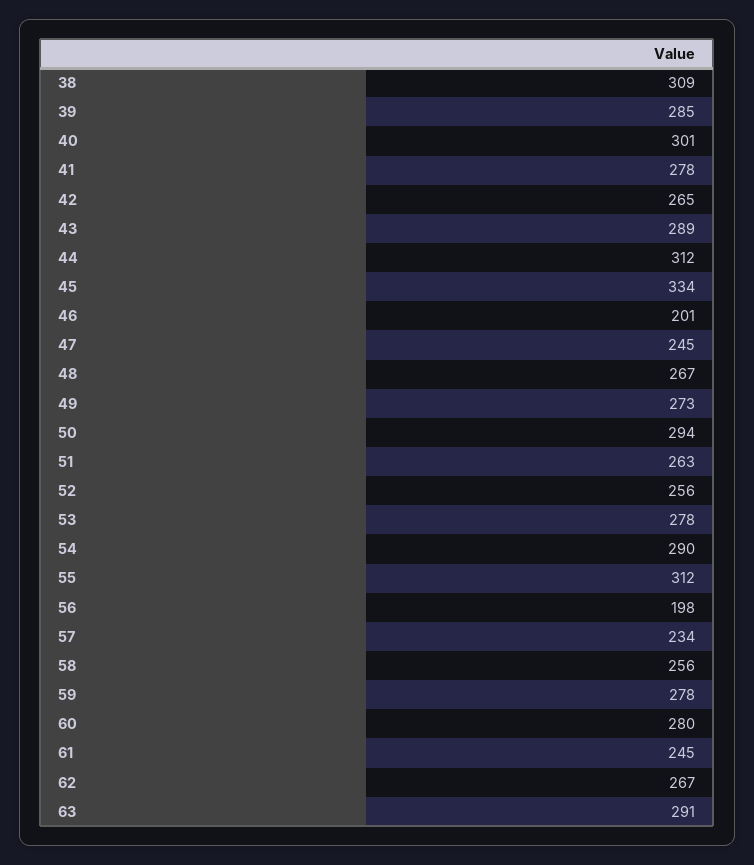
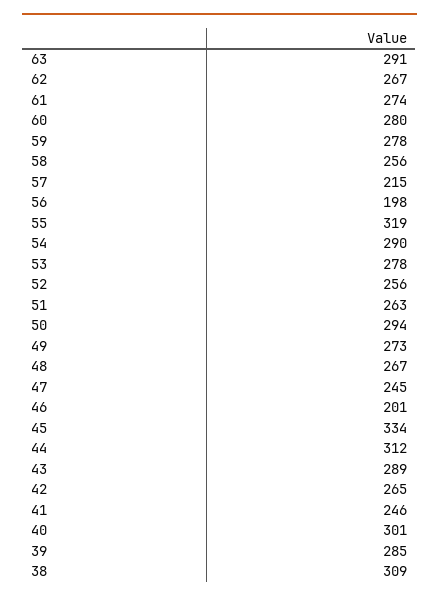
41: 278 -> 246
55: 312 -> 319
57: 234 -> 215
61: 245 -> 274

